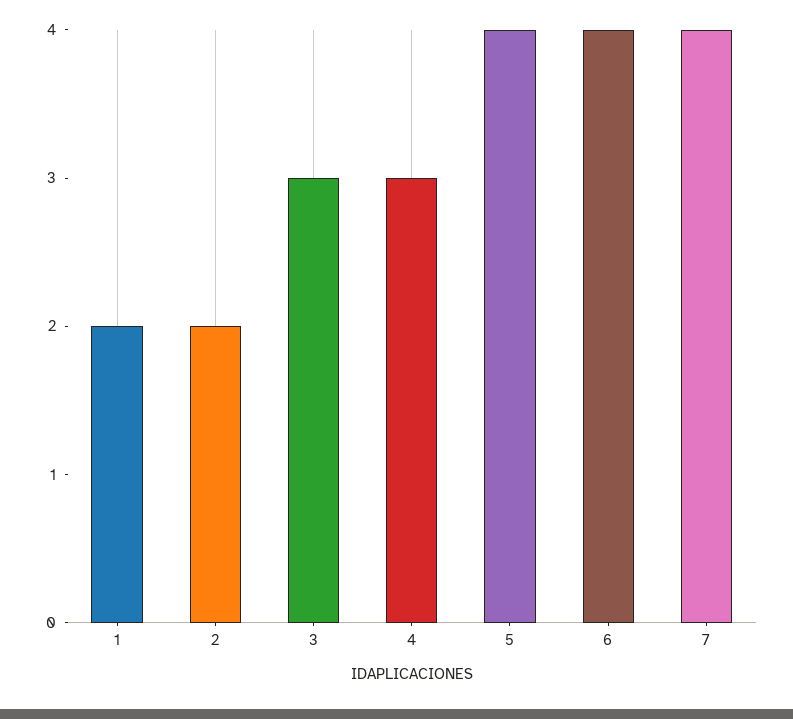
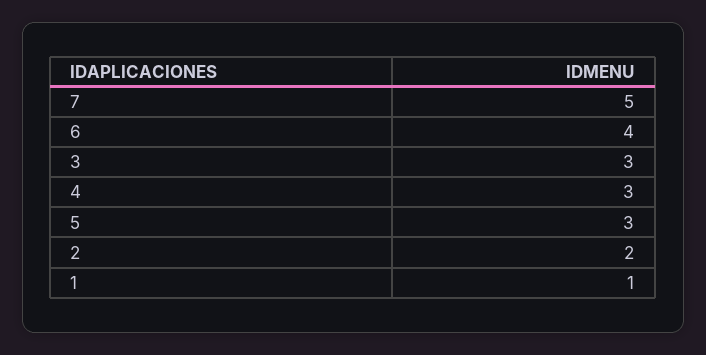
1: 2 -> 1
5: 4 -> 3
7: 4 -> 5

